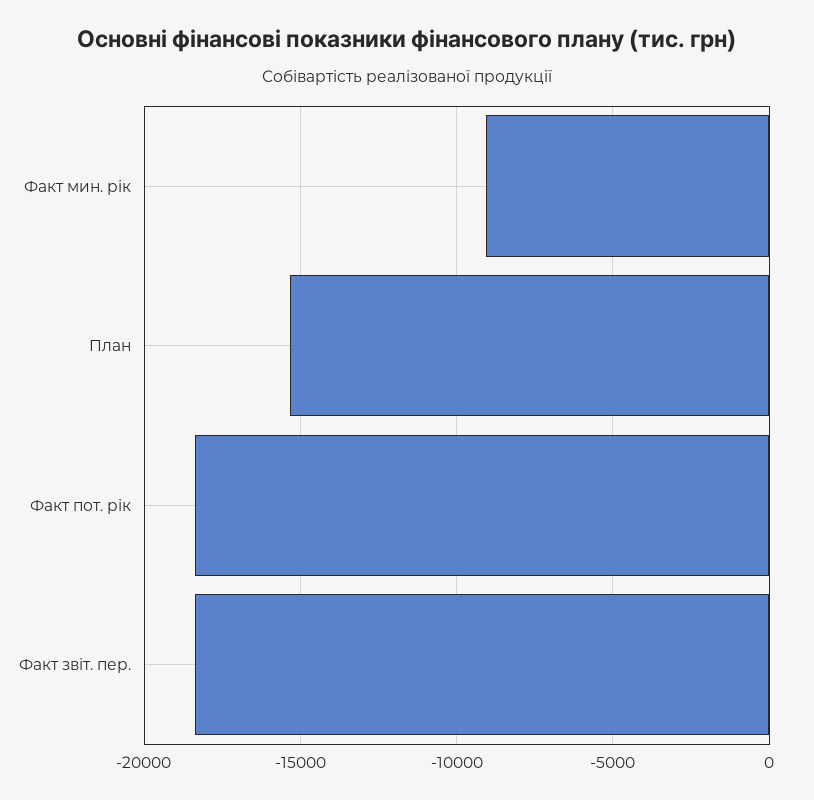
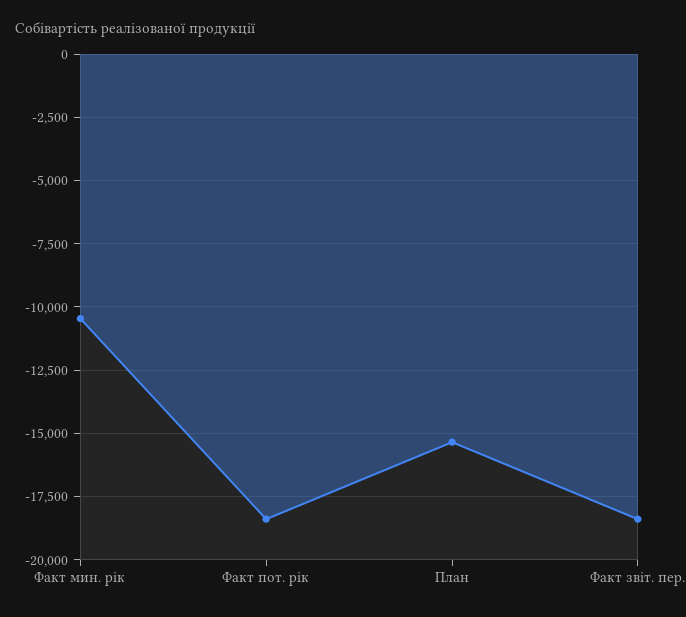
Факт мин. рік: -9000 -> -10500

